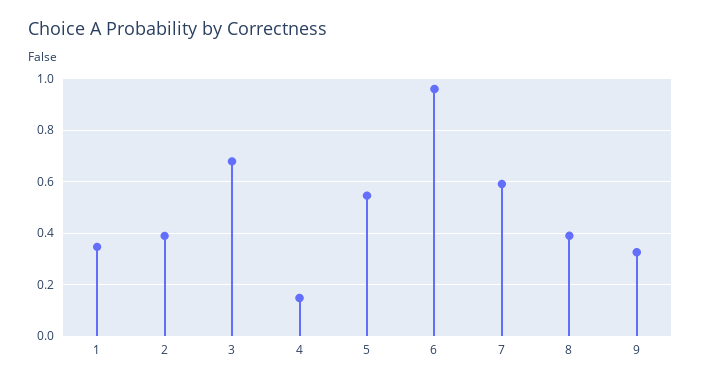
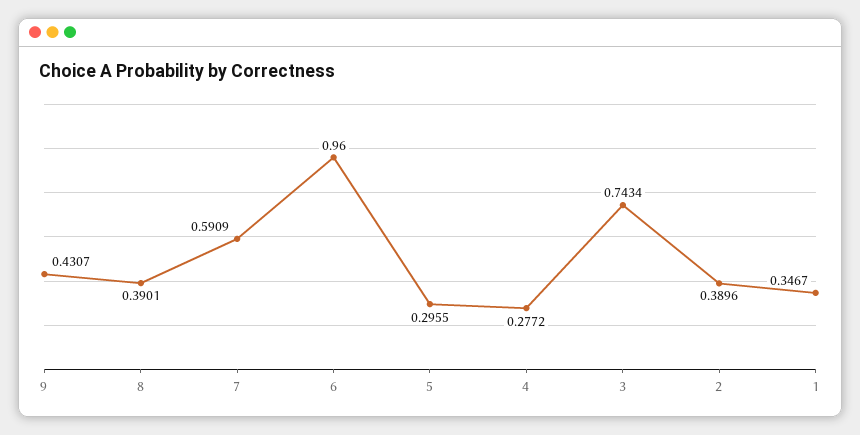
3: 0.675 -> 0.7434
4: 0.15 -> 0.2772
5: 0.55 -> 0.2955
9: 0.325 -> 0.4307

